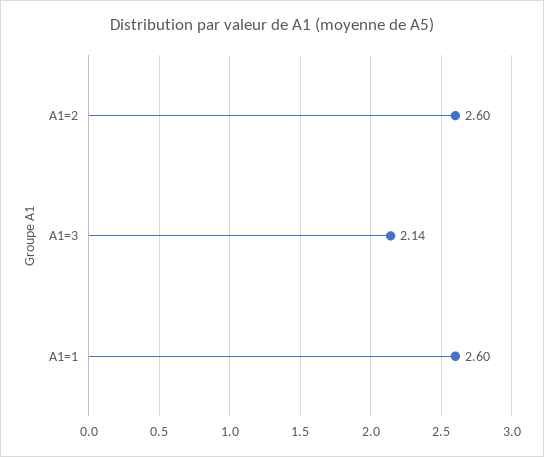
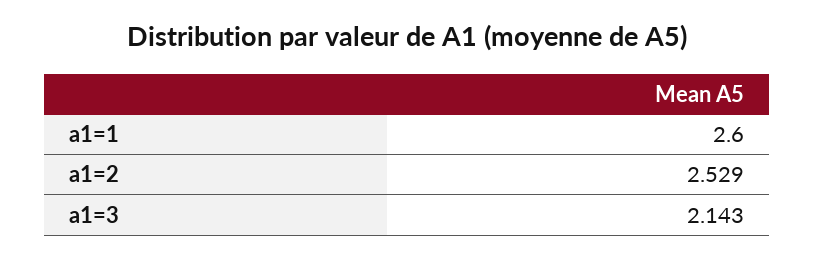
A1=2: 2.6 -> 2.529

